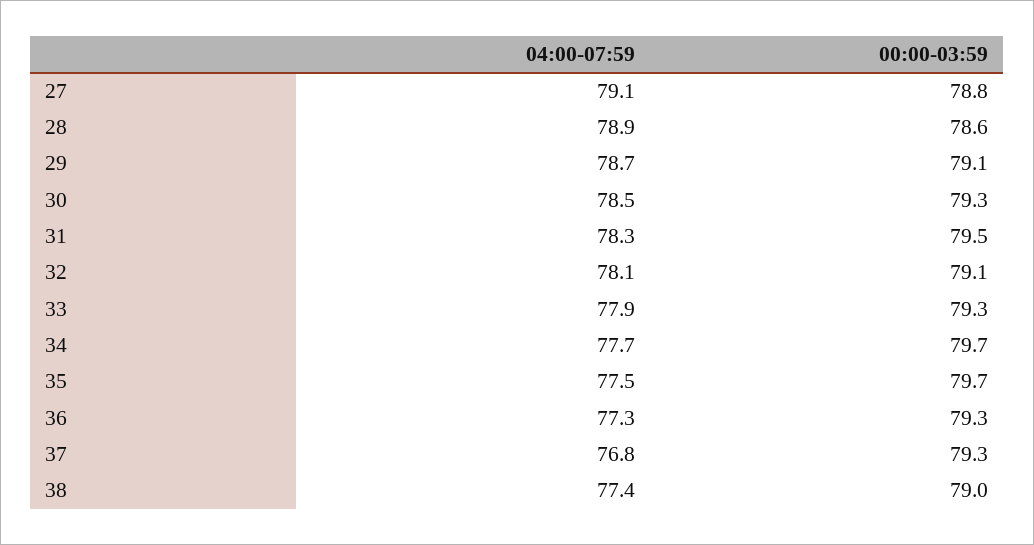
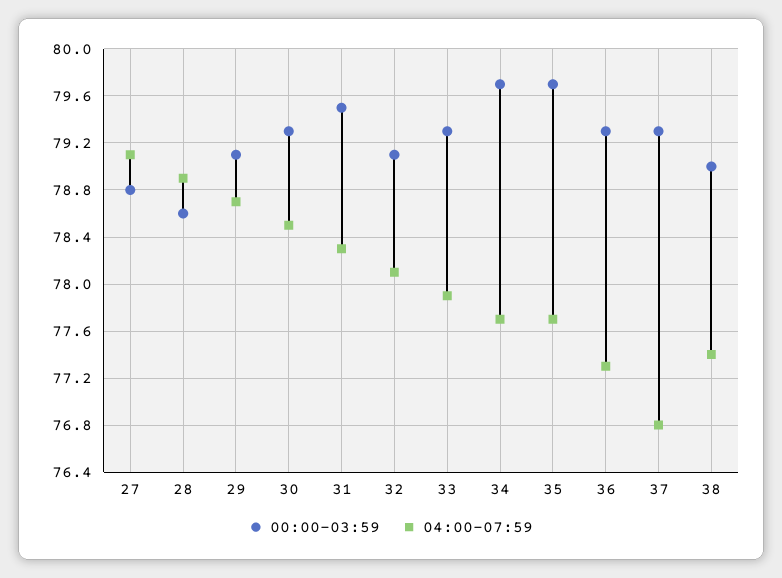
04:00-07:59, 35: 77.5 -> 77.7

